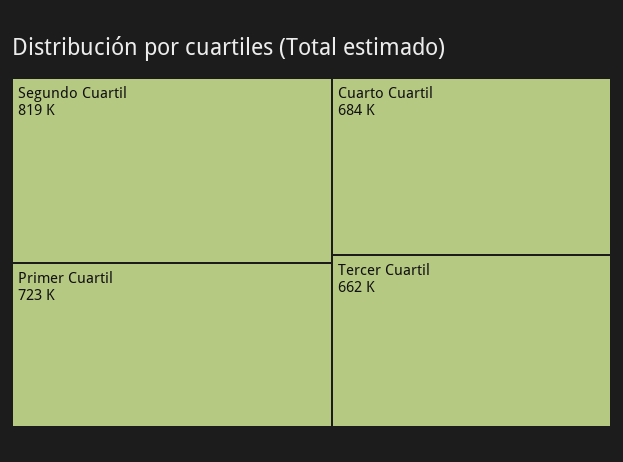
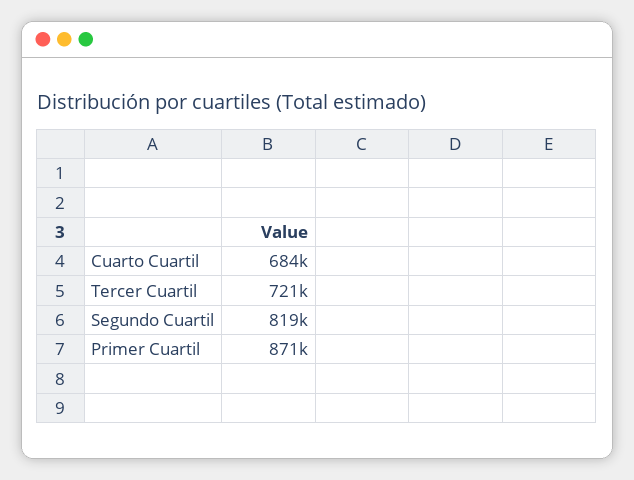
Primer Cuartil: 723000 -> 871000
Tercer Cuartil: 662000 -> 721000

